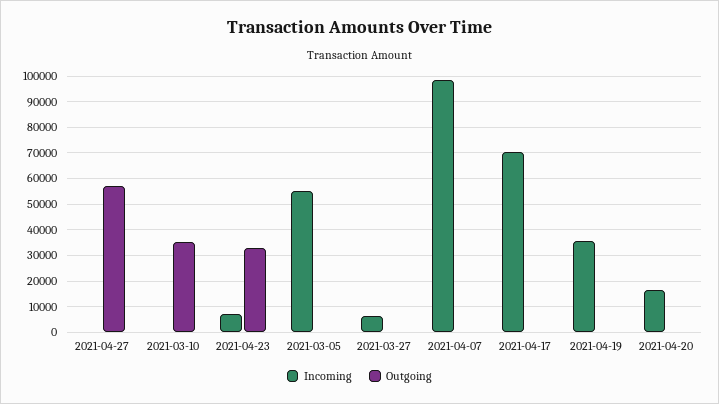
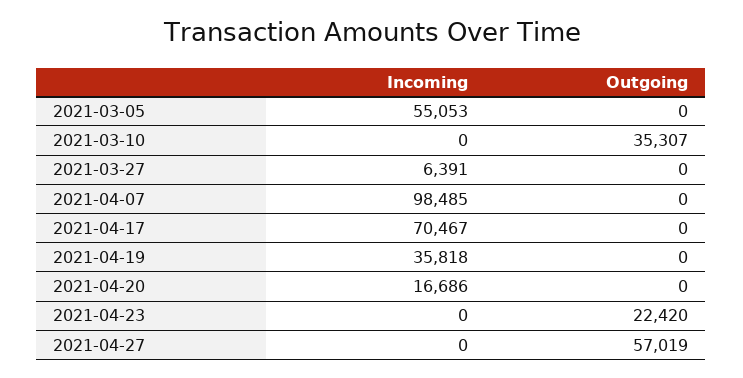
Incoming, 2021-04-23: 7500 -> 0
Outgoing, 2021-04-23: 32500 -> 22420

